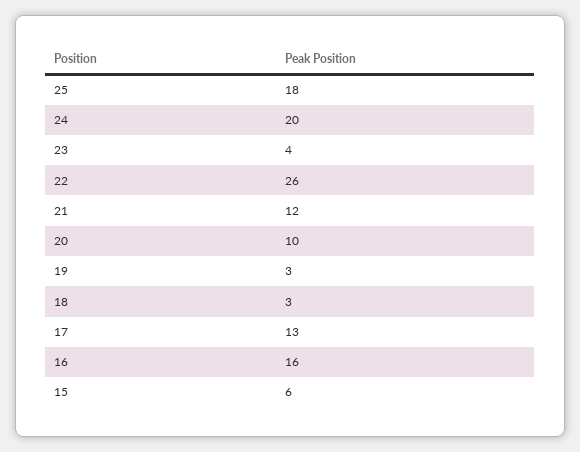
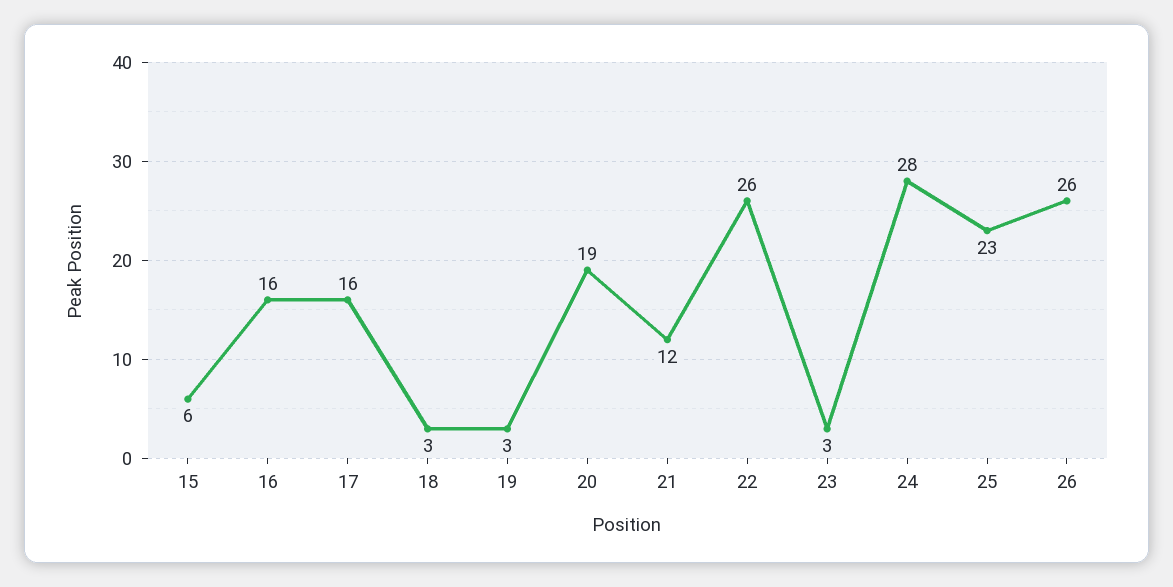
25: 18 -> 23
24: 20 -> 28
23: 4 -> 3
20: 10 -> 19
17: 13 -> 16
26: none -> 26

